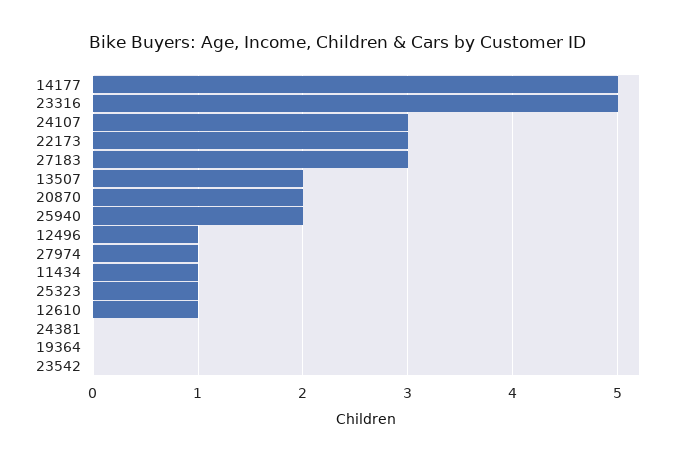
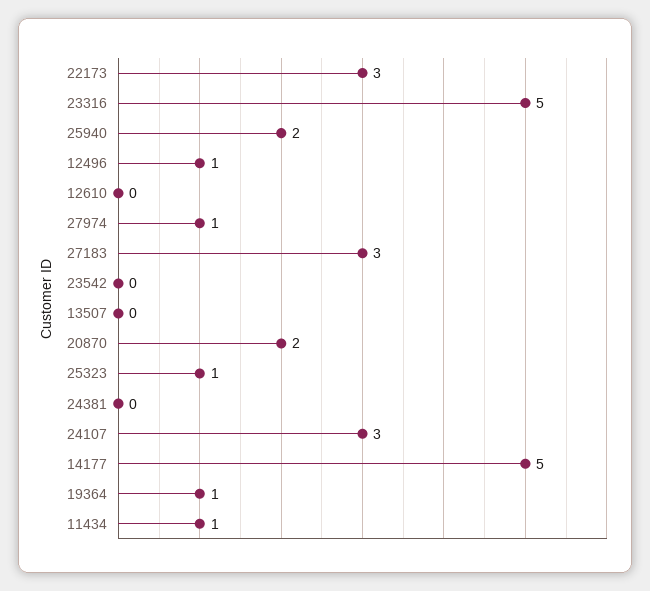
13507: 2 -> 0
12610: 1 -> 0
19364: 0 -> 1

